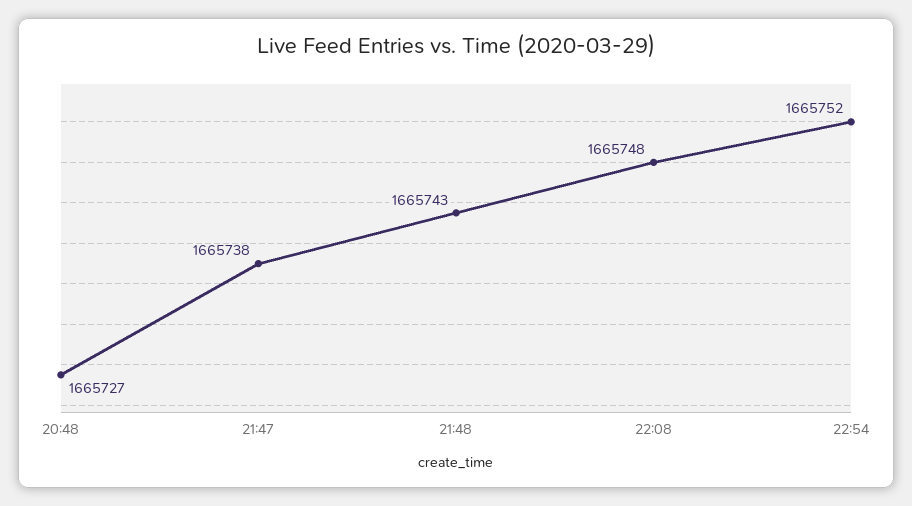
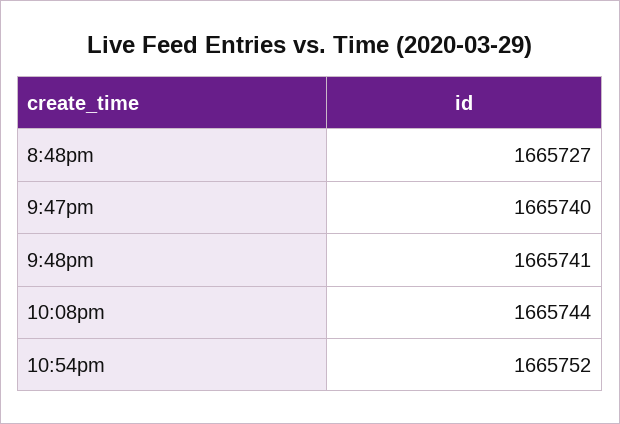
21:47: 1665738 -> 1665740
21:48: 1665743 -> 1665741
22:08: 1665748 -> 1665744

